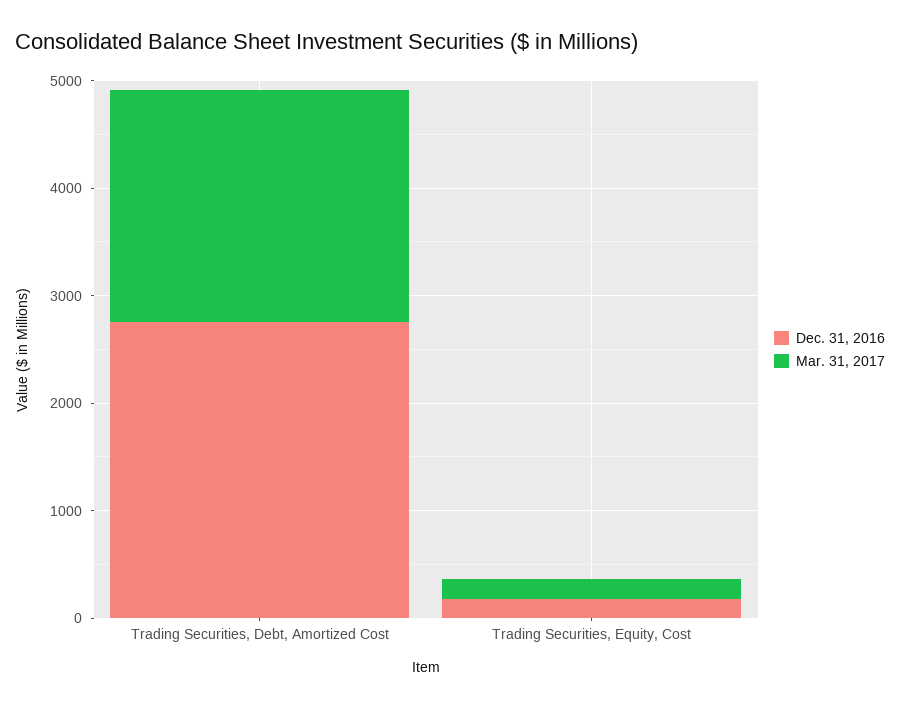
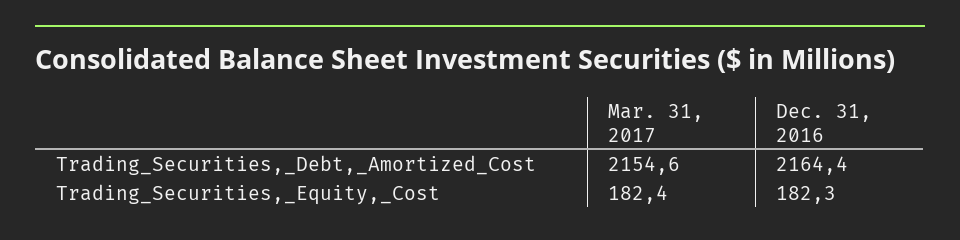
Dec. 31, 2016, Trading Securities, Debt, Amortized Cost: 2800 -> 2164.4

